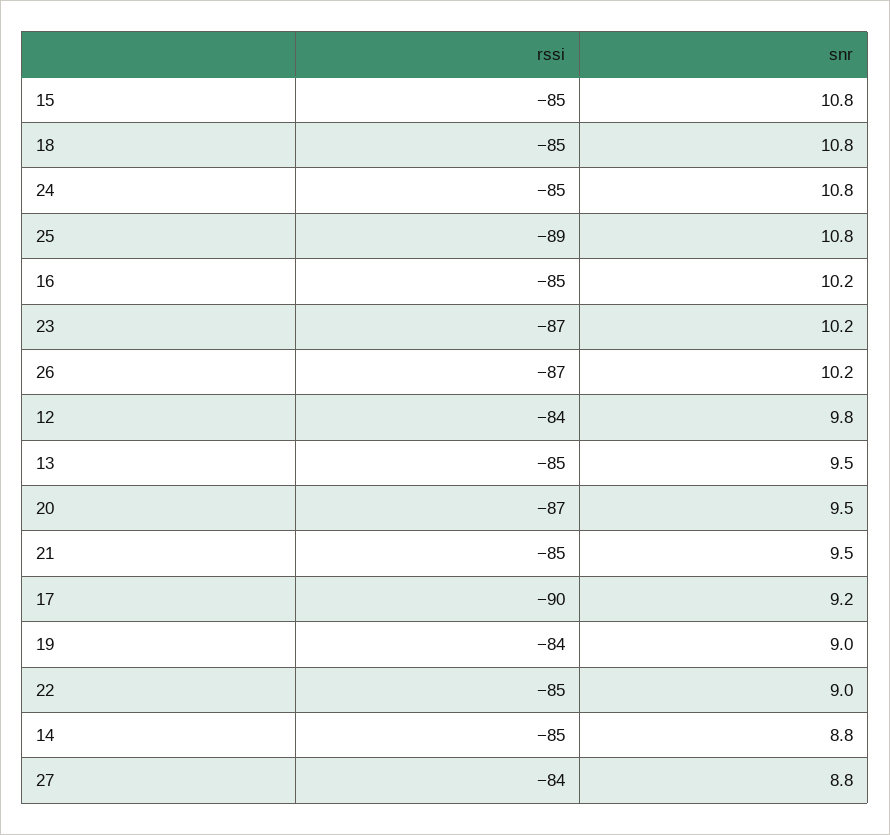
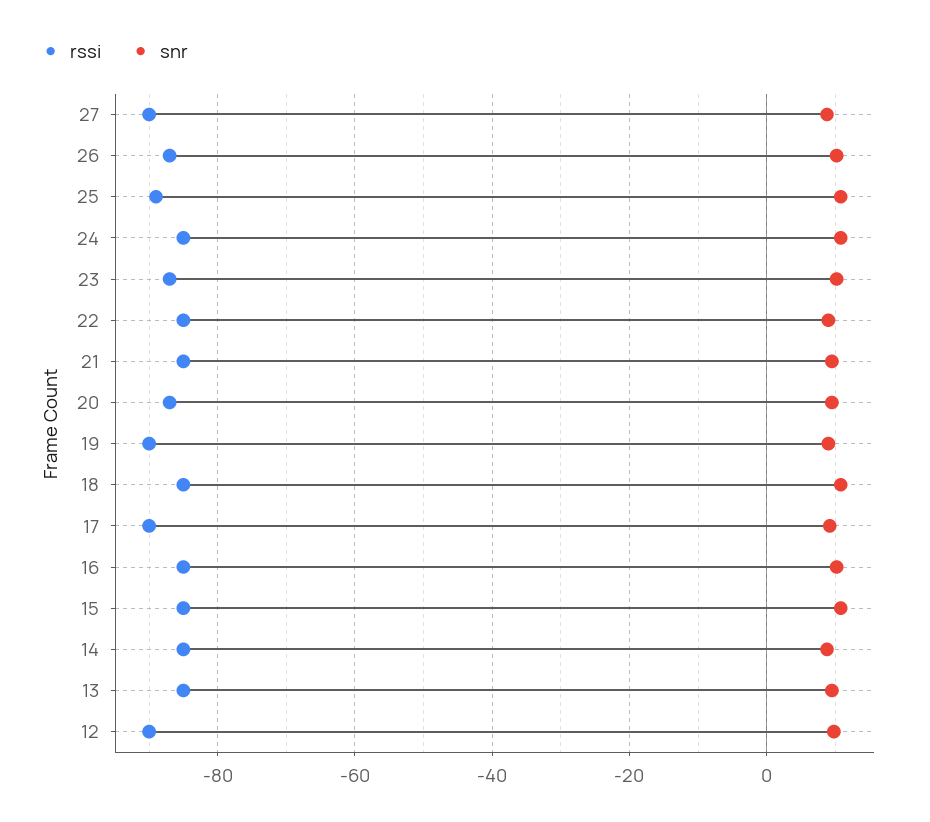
rssi, 12: -84 -> -90
rssi, 19: -84 -> -90
rssi, 27: -84 -> -90

